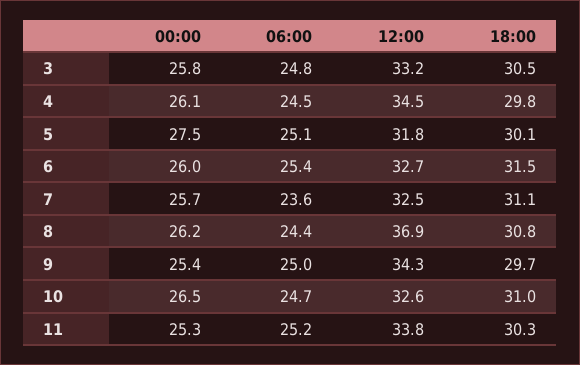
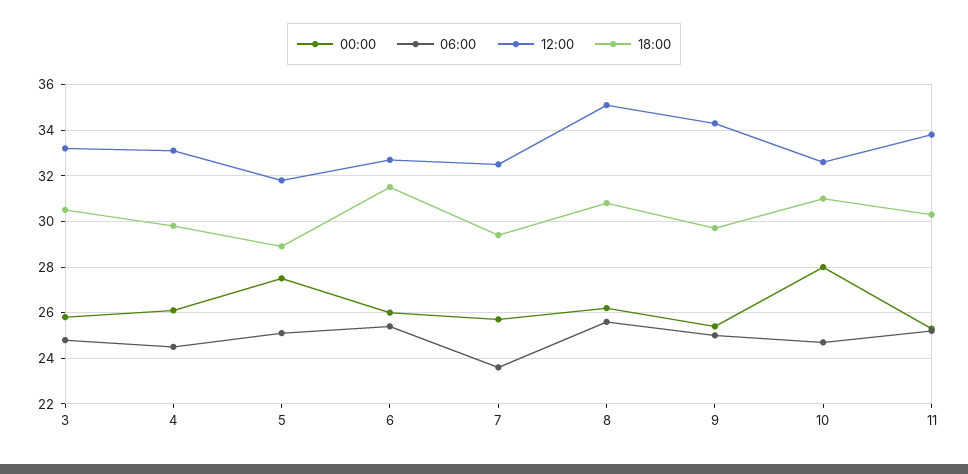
12:00, 4: 34.5 -> 33
18:00, 5: 30.1 -> 29
18:00, 7: 31.1 -> 29.5
06:00, 8: 24.4 -> 25.5
12:00, 8: 36.9 -> 35
00:00, 10: 26.5 -> 28

